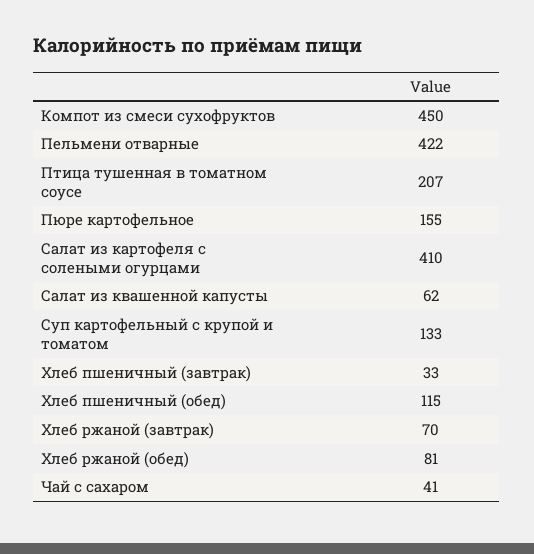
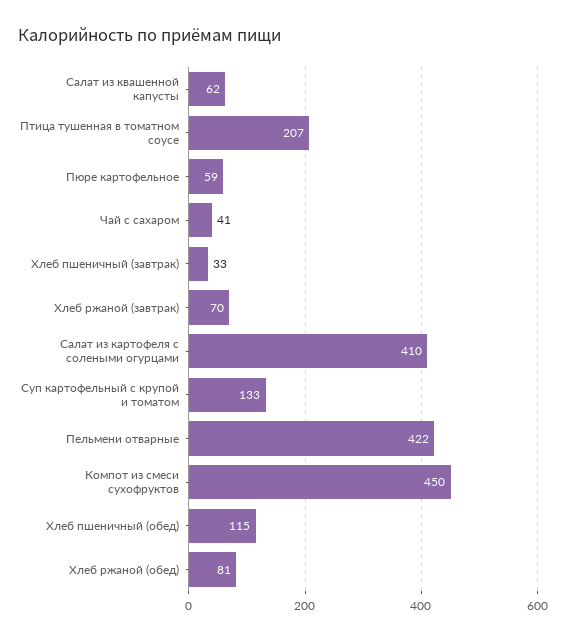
Пюре картофельное: 155 -> 59

